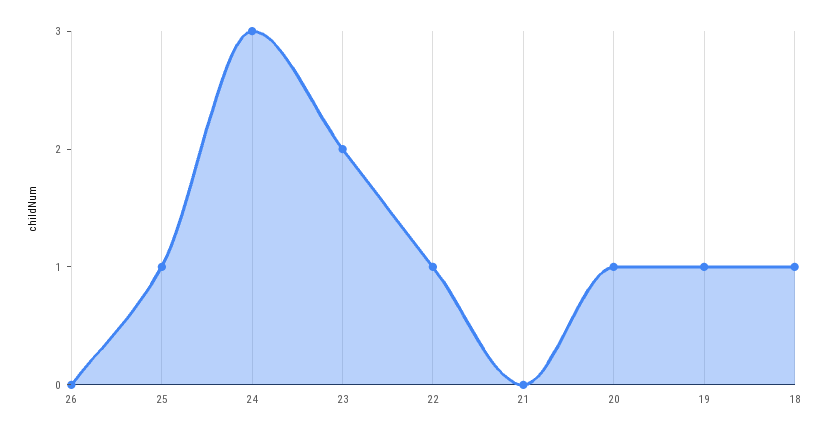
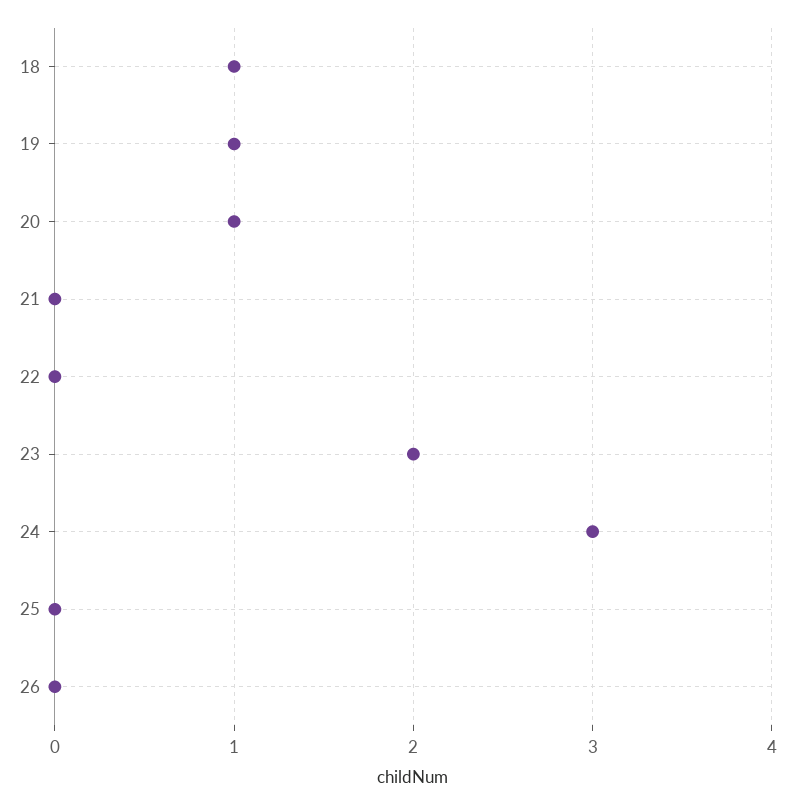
25: 1 -> 0
22: 1 -> 0

